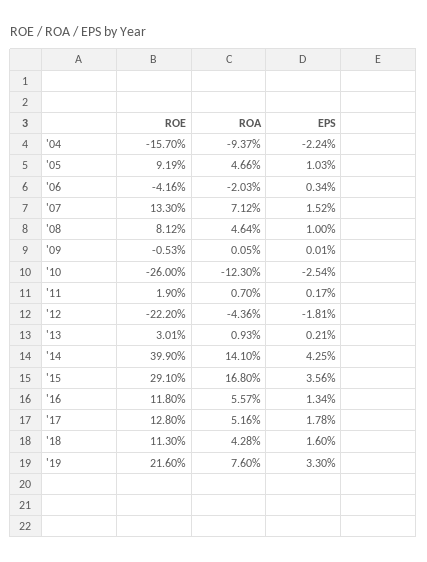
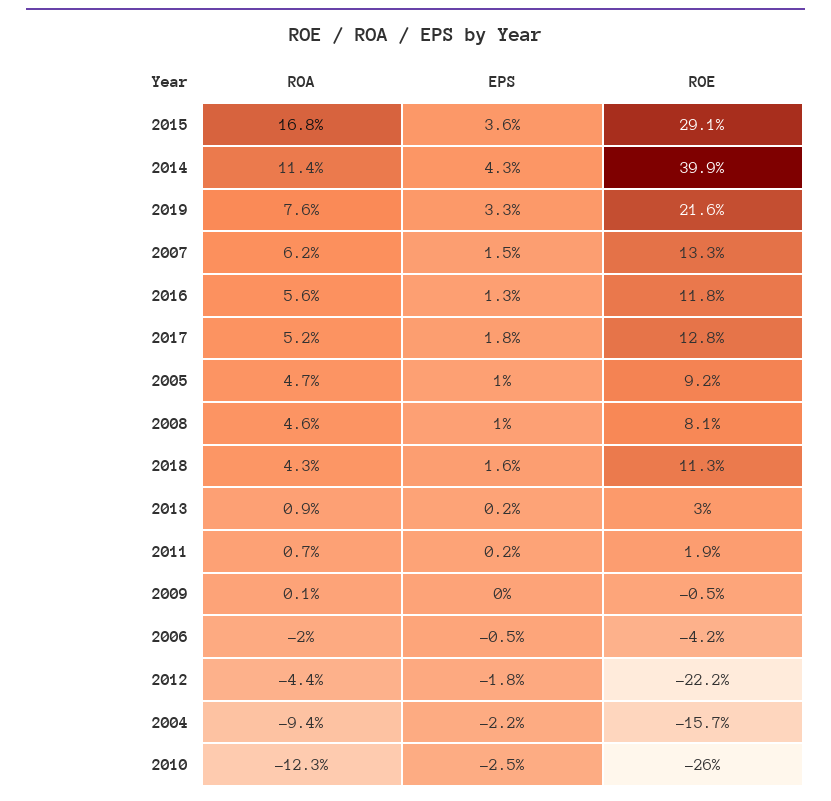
EPS, '06: 0.34 -> -0.5
ROA, '07: 7.12 -> 6.2
ROA, '14: 14.1 -> 11.4

